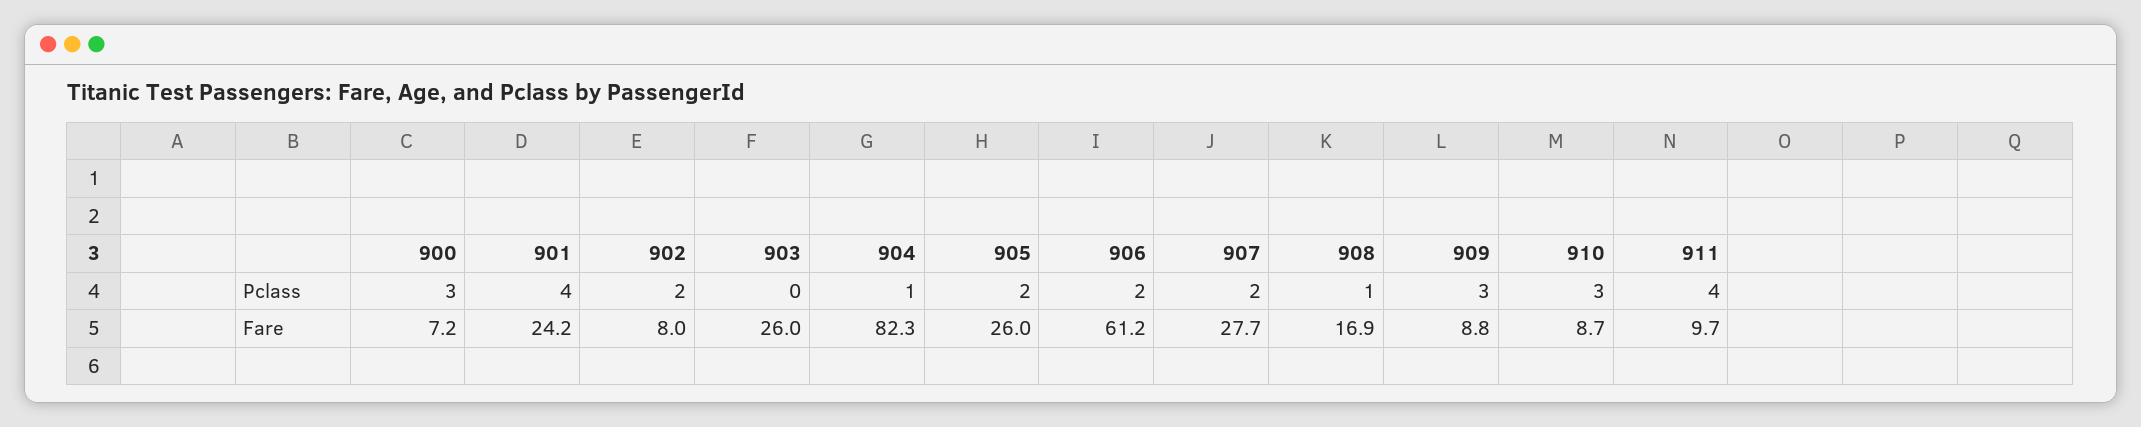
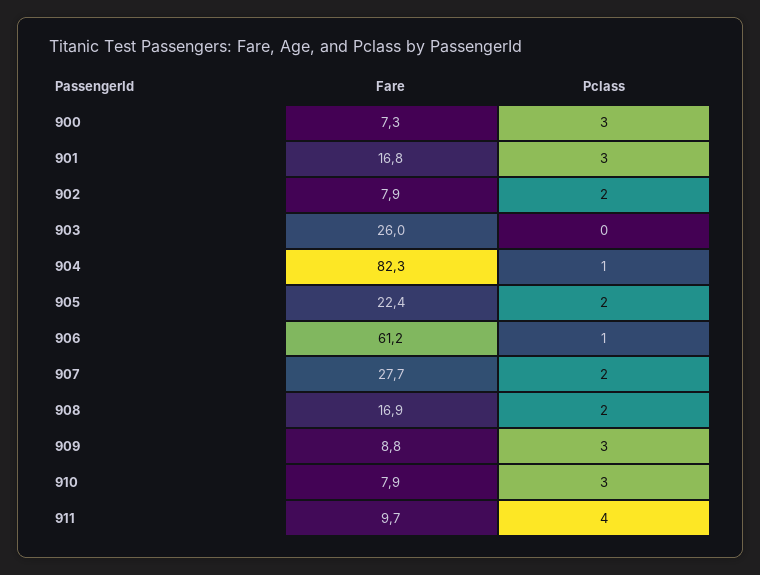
901, Pclass: 4 -> 3
906, Pclass: 2 -> 1
908, Pclass: 1 -> 2
900, Fare: 7.2 -> 7.3
901, Fare: 24.2 -> 16.8
902, Fare: 8 -> 7.9
905, Fare: 26 -> 22.4
910, Fare: 8.7 -> 7.9

